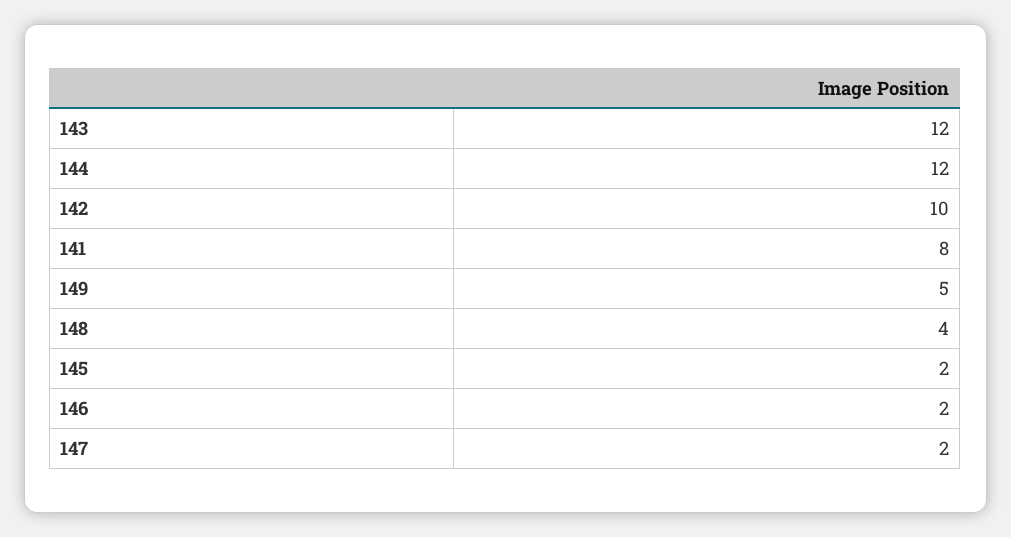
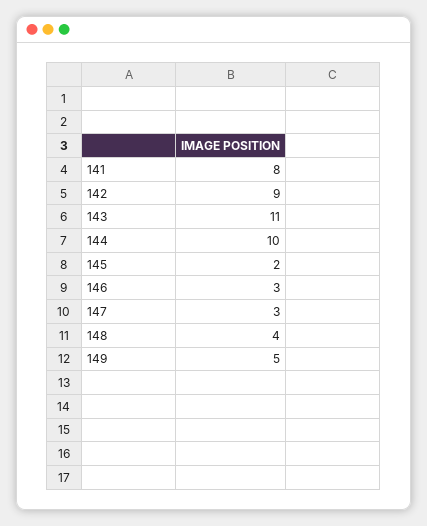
143: 12 -> 11
144: 12 -> 10
142: 10 -> 9
146: 2 -> 3
147: 2 -> 3

